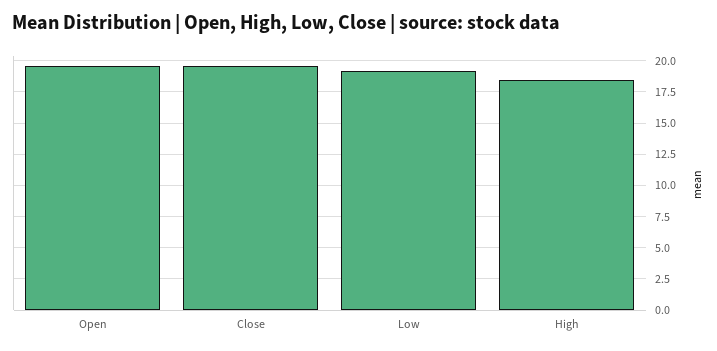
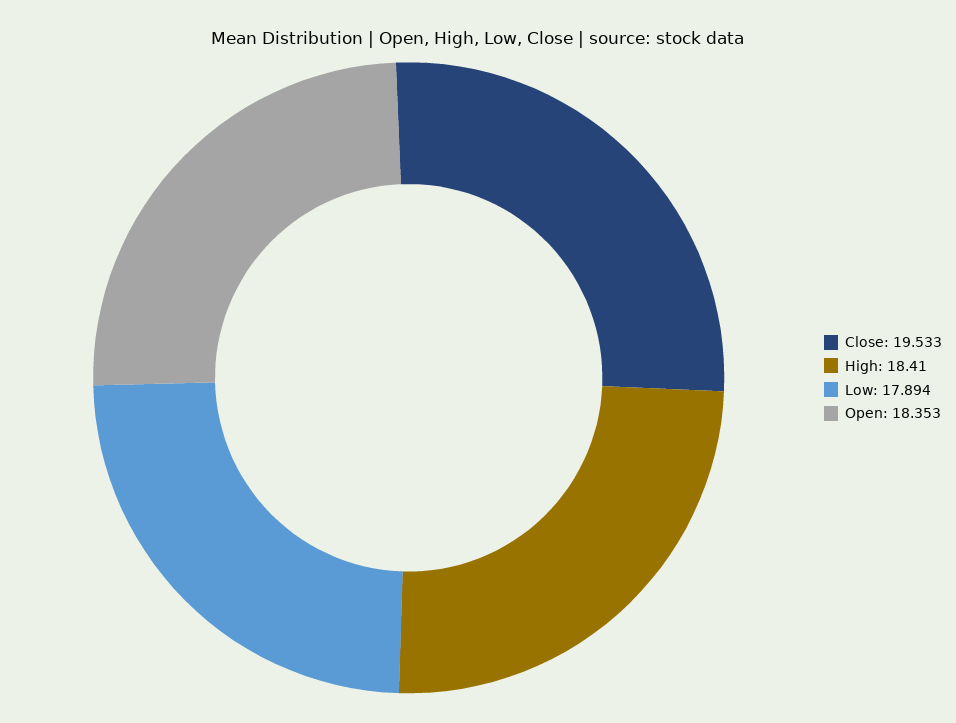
Open: 19.5 -> 18.353
Low: 19 -> 17.894

